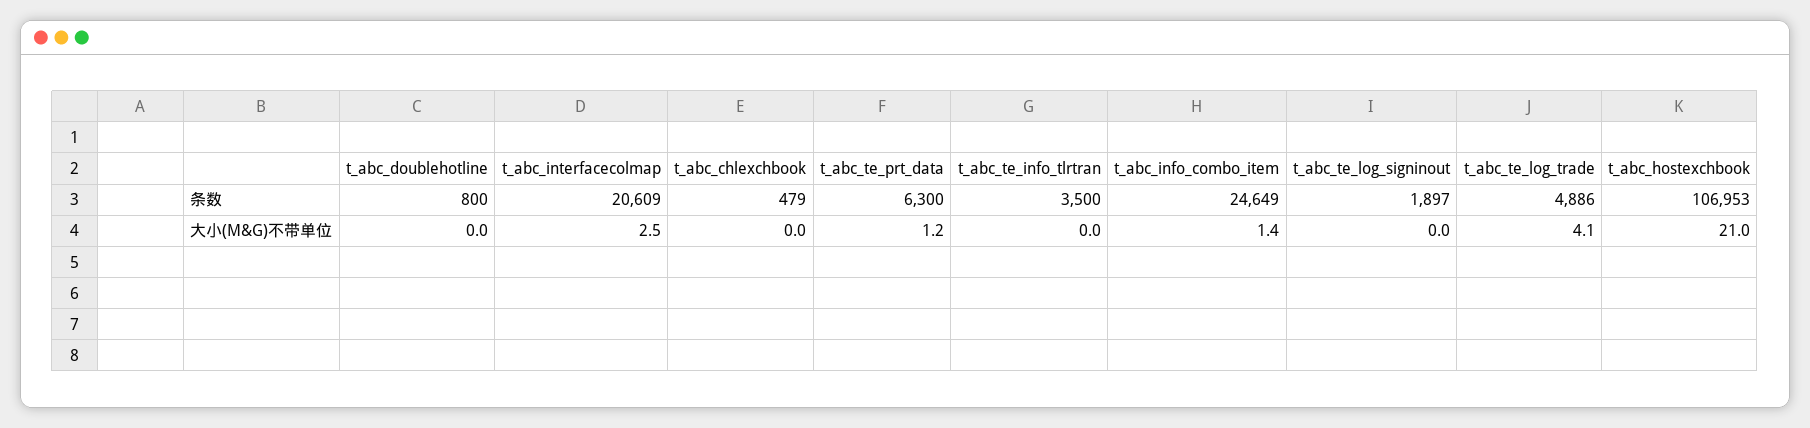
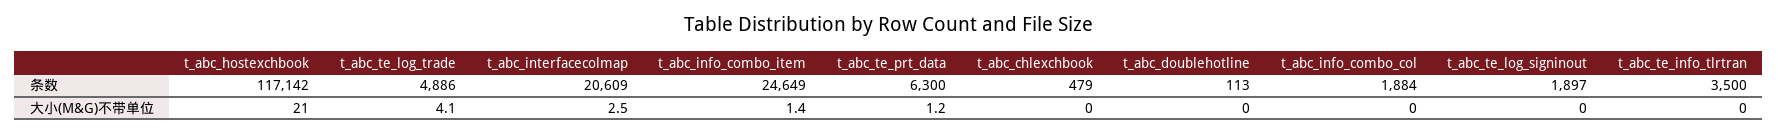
t_abc_doublehotline, 条数: 800 -> 113
t_abc_hostexchbook, 条数: 106953 -> 117142
t_abc_info_combo_col, 条数: none -> 1884
t_abc_info_combo_col, 大小(M&G)不带单位: none -> 0

